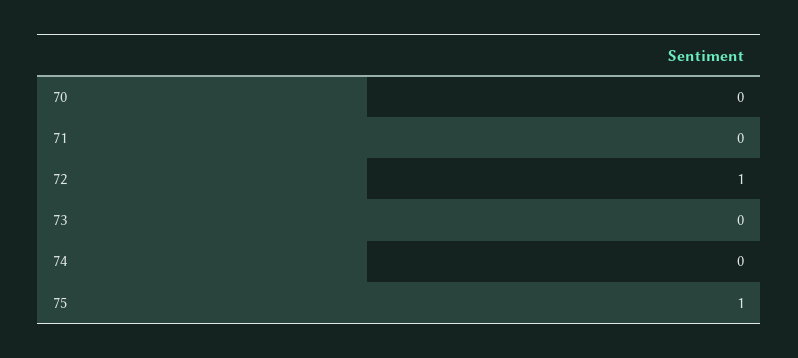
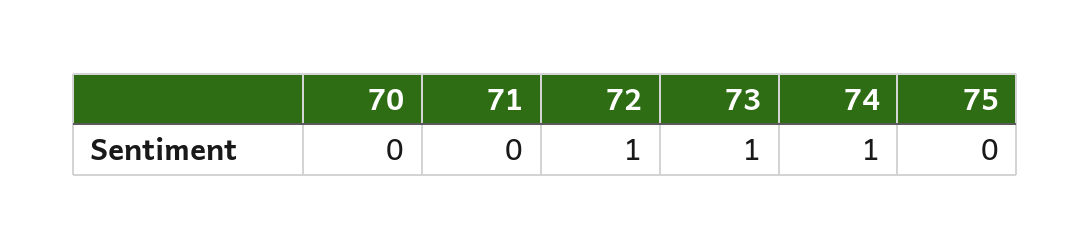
73: 0 -> 1
74: 0 -> 1
75: 1 -> 0

